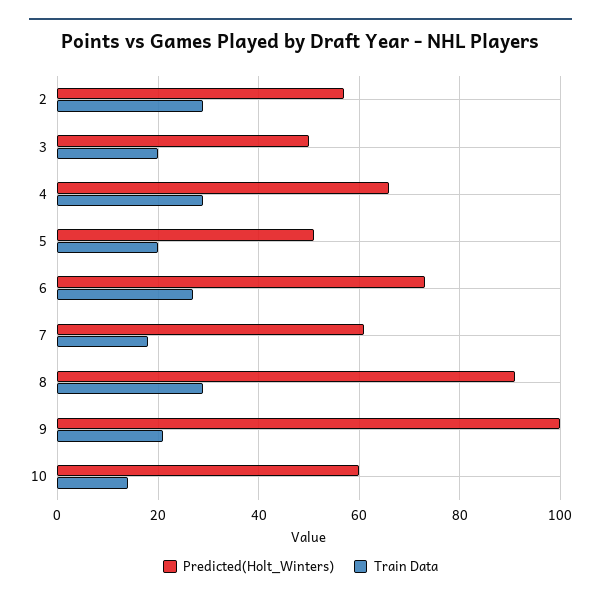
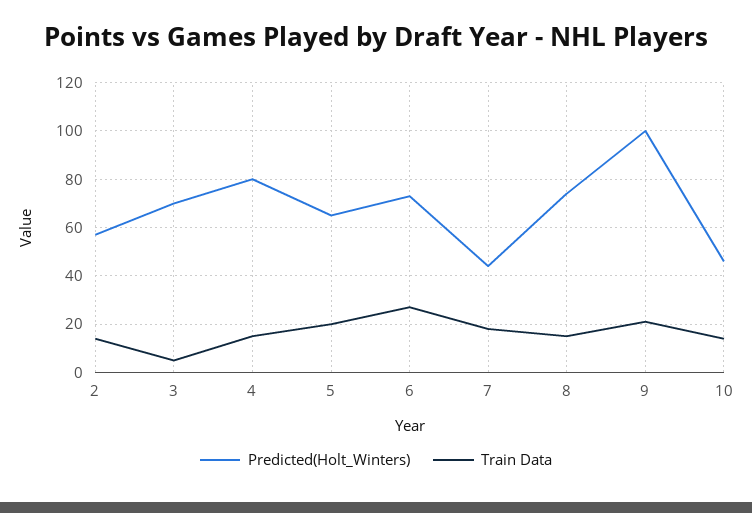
Train Data, 2: 30 -> 15
Predicted(Holt_Winters), 3: 50 -> 70
Train Data, 3: 20 -> 5
Predicted(Holt_Winters), 4: 65 -> 80
Train Data, 4: 30 -> 15
Predicted(Holt_Winters), 5: 50 -> 65
Predicted(Holt_Winters), 7: 60 -> 45
Predicted(Holt_Winters), 8: 90 -> 75
Train Data, 8: 30 -> 15
Predicted(Holt_Winters), 10: 60 -> 45

